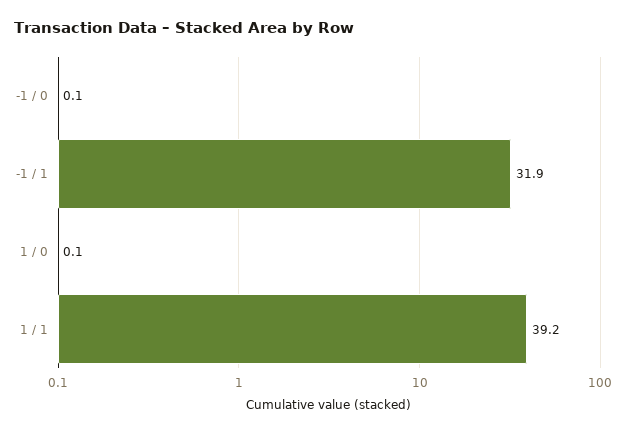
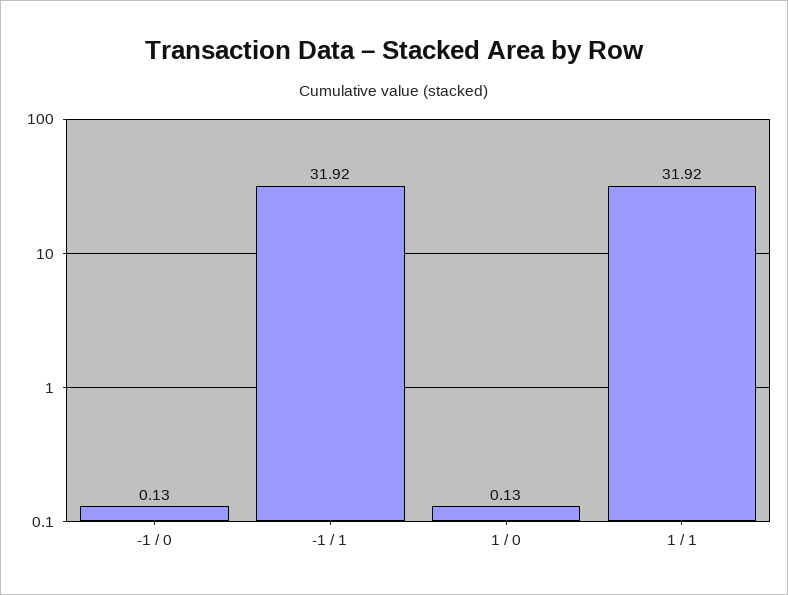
1 / 1: 39.2 -> 31.92

